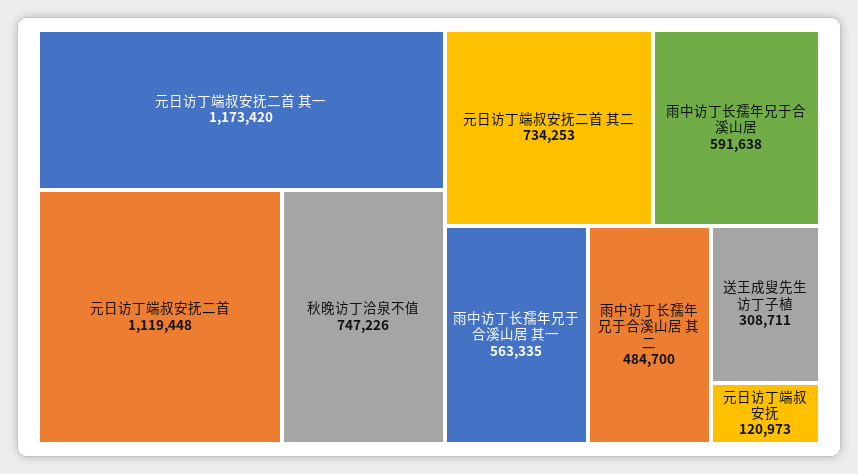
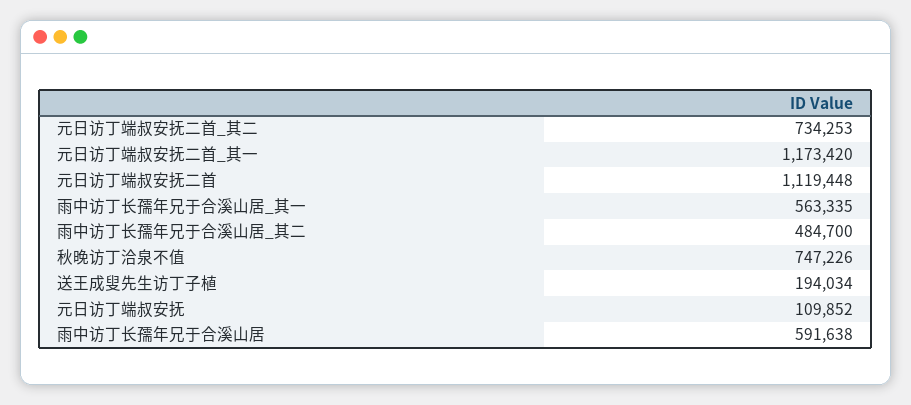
送王成叟先生访丁子植: 308711 -> 194034
元日访丁端叔安抚: 120973 -> 109852

